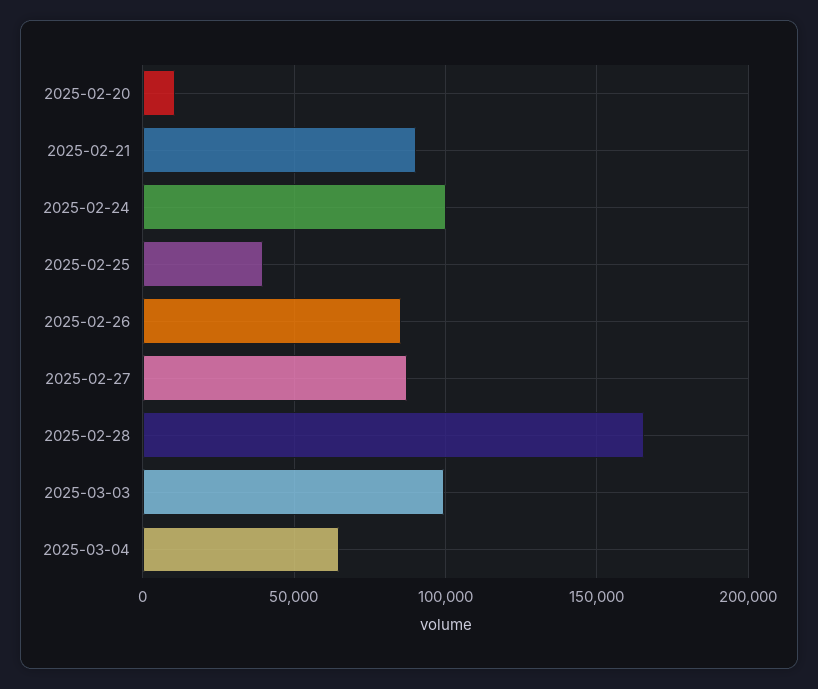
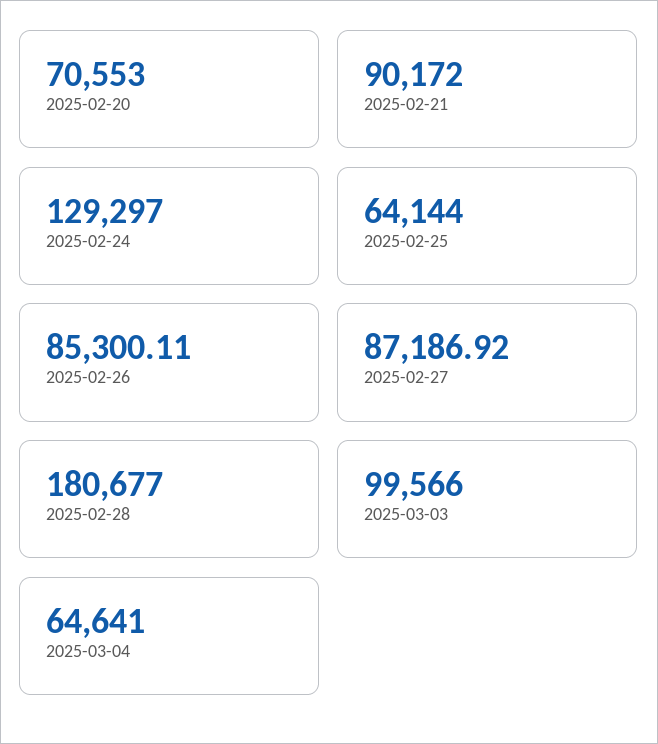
2025-02-20: 10000 -> 70553
2025-02-24: 100000 -> 129297
2025-02-25: 40000 -> 64144
2025-02-28: 165000 -> 180677

